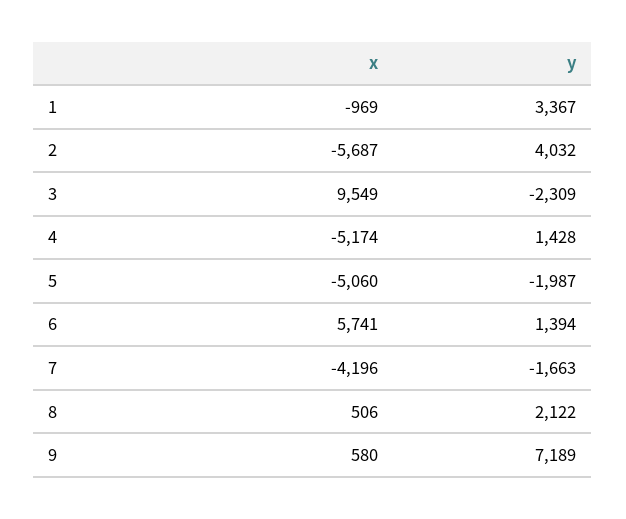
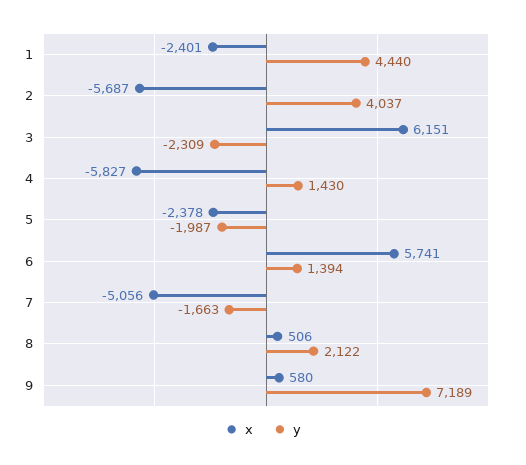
x, 1: -969 -> -2401
y, 1: 3367 -> 4440
y, 2: 4032 -> 4037
x, 3: 9549 -> 6151
x, 4: -5174 -> -5827
y, 4: 1428 -> 1430
x, 5: -5060 -> -2378
x, 7: -4196 -> -5056

